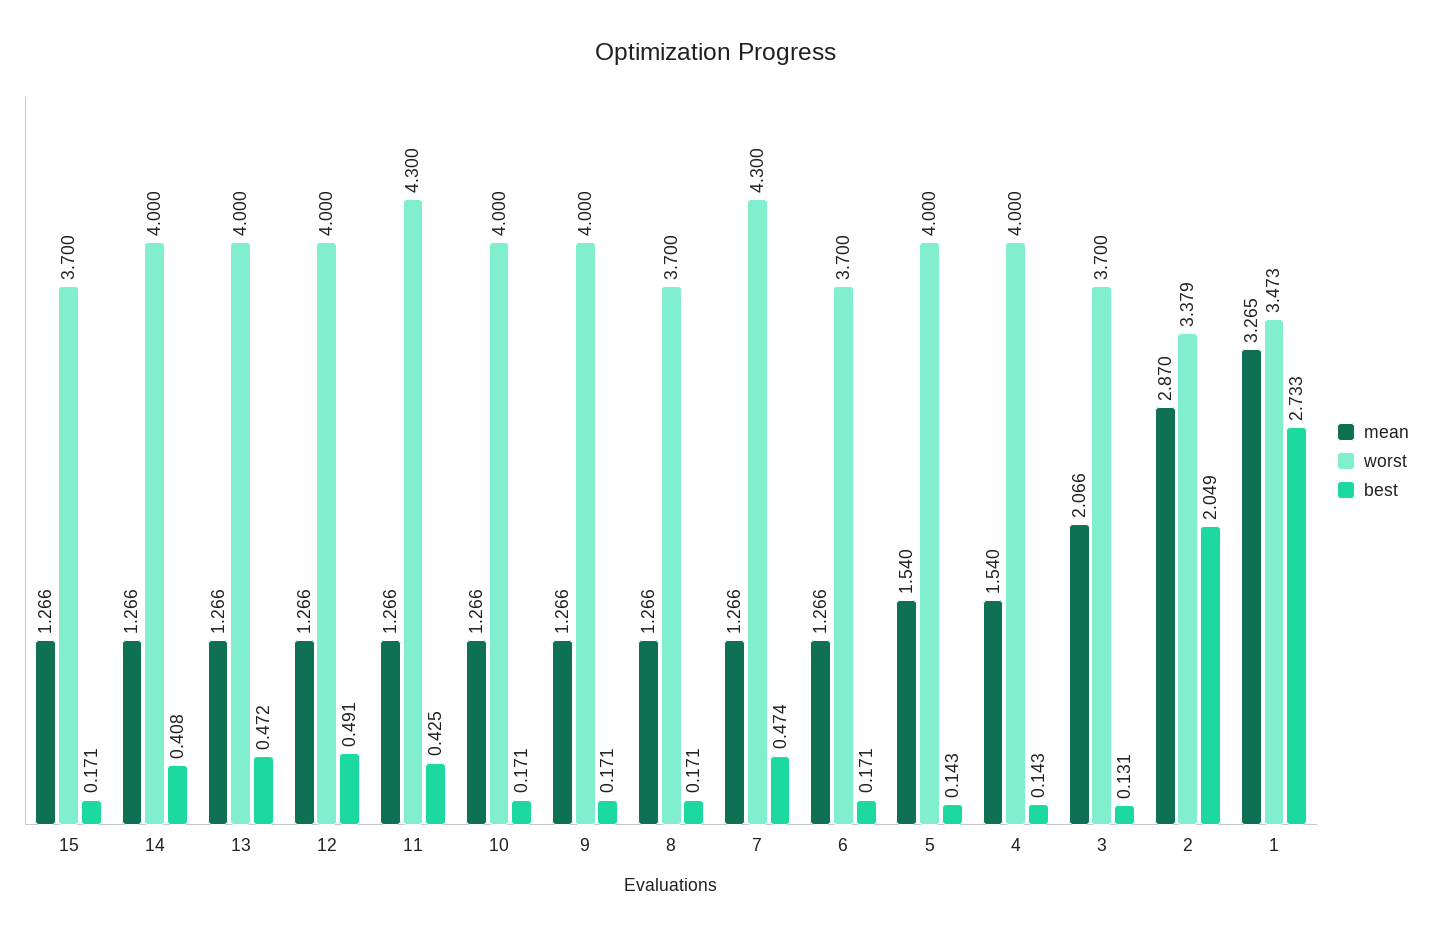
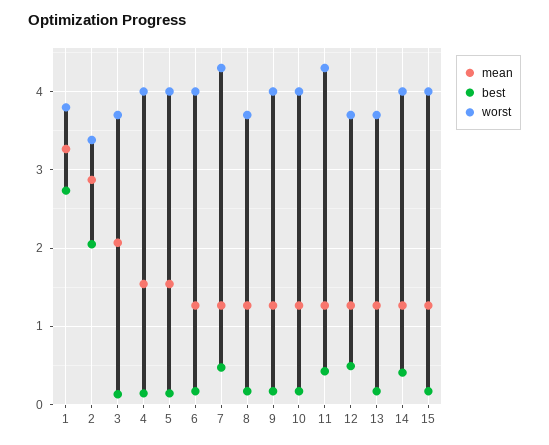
worst, 15: 3.7 -> 4
worst, 13: 4 -> 3.7
best, 13: 0.472 -> 0.2
worst, 12: 4 -> 3.7
worst, 6: 3.7 -> 4
worst, 1: 3.473 -> 3.8

